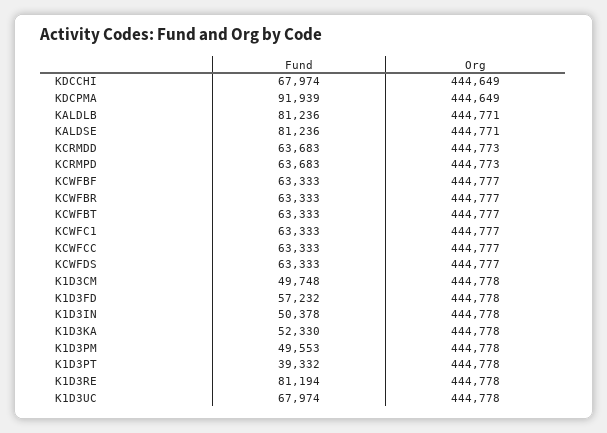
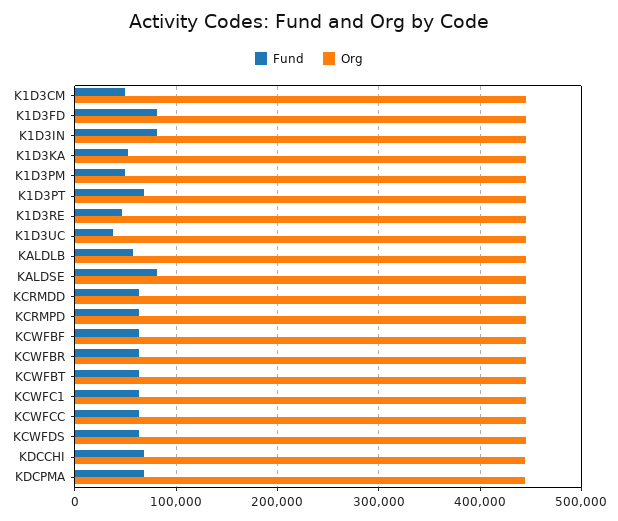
Fund, KDCPMA: 91939 -> 70000
Fund, KALDLB: 81236 -> 60000
Fund, K1D3FD: 57232 -> 80000
Fund, K1D3IN: 50378 -> 80000
Fund, K1D3PT: 39332 -> 70000
Fund, K1D3RE: 81194 -> 50000
Fund, K1D3UC: 67974 -> 40000

